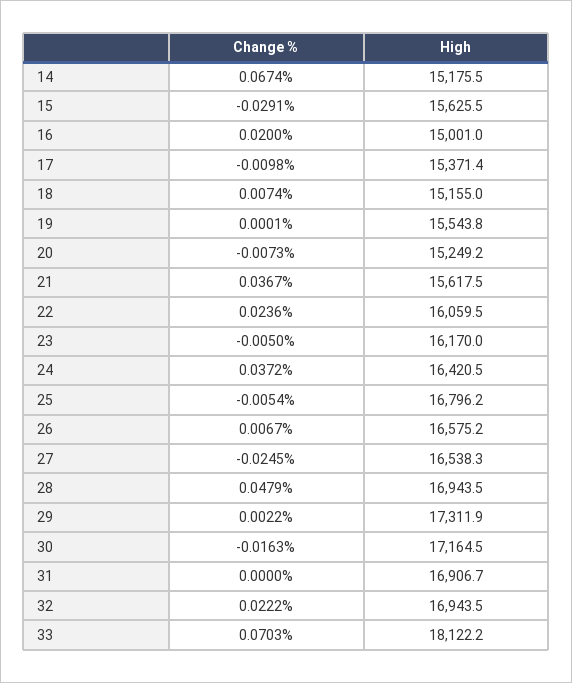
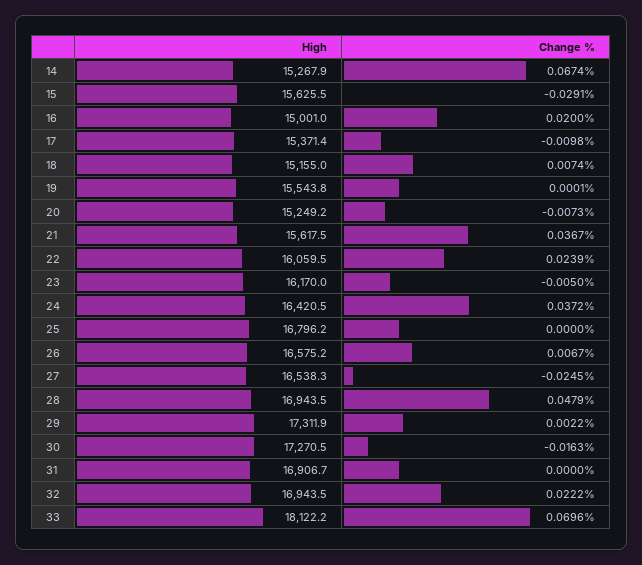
High, 14: 15175.5 -> 15267.9
Change %, 22: 0.0236 -> 0.0239
Change %, 25: -0.0054 -> 0
High, 30: 17164.5 -> 17270.5
Change %, 33: 0.0703 -> 0.0696

